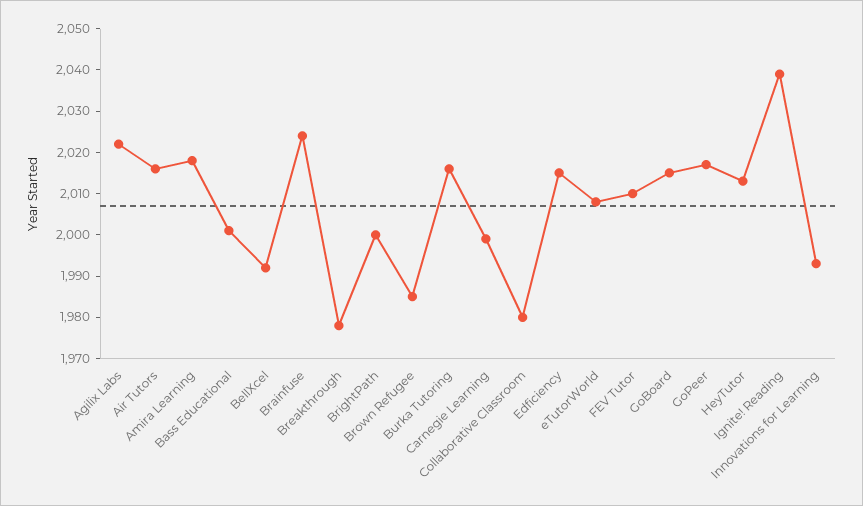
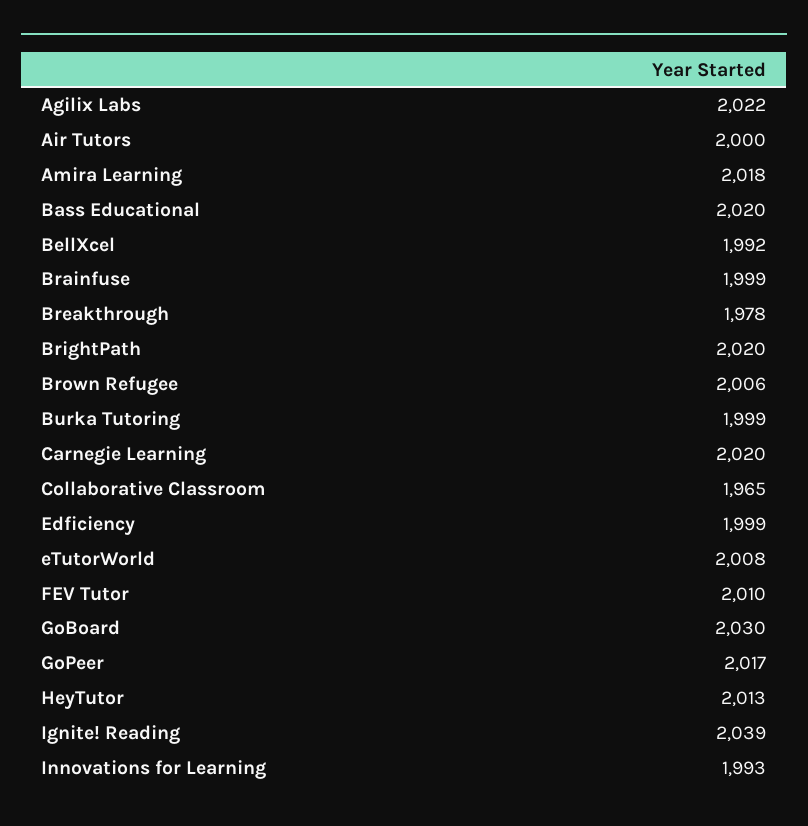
Air Tutors: 2015 -> 2000
Bass Educational: 2000 -> 2020
Brainfuse: 2025 -> 1999
BrightPath: 2000 -> 2020
Brown Refugee: 1985 -> 2006
Burka Tutoring: 2015 -> 1999
Carnegie Learning: 2000 -> 2020
Collaborative Classroom: 1980 -> 1965
Edficiency: 2015 -> 1999
GoBoard: 2015 -> 2030

